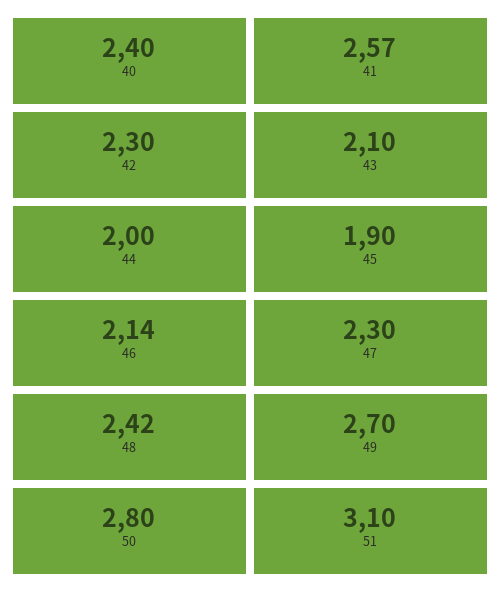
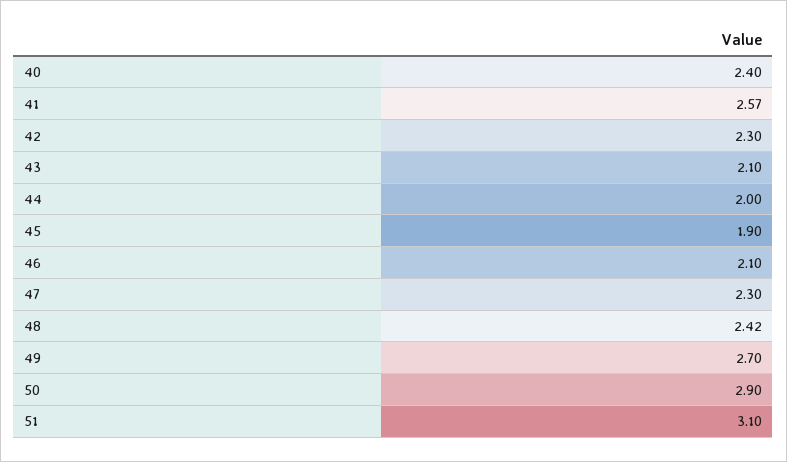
46: 2.14 -> 2.1
50: 2.8 -> 2.9

